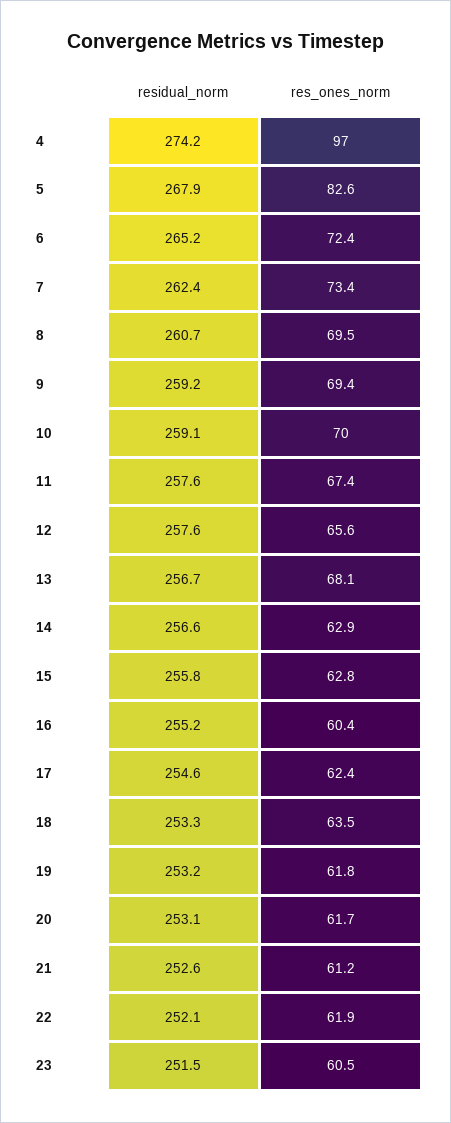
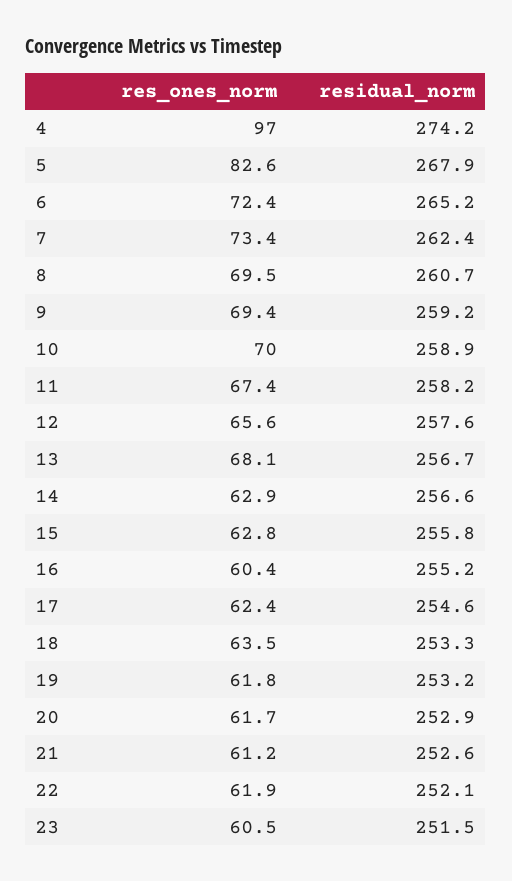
residual_norm, 10: 259.1 -> 258.9
residual_norm, 11: 257.6 -> 258.2
residual_norm, 20: 253.1 -> 252.9

